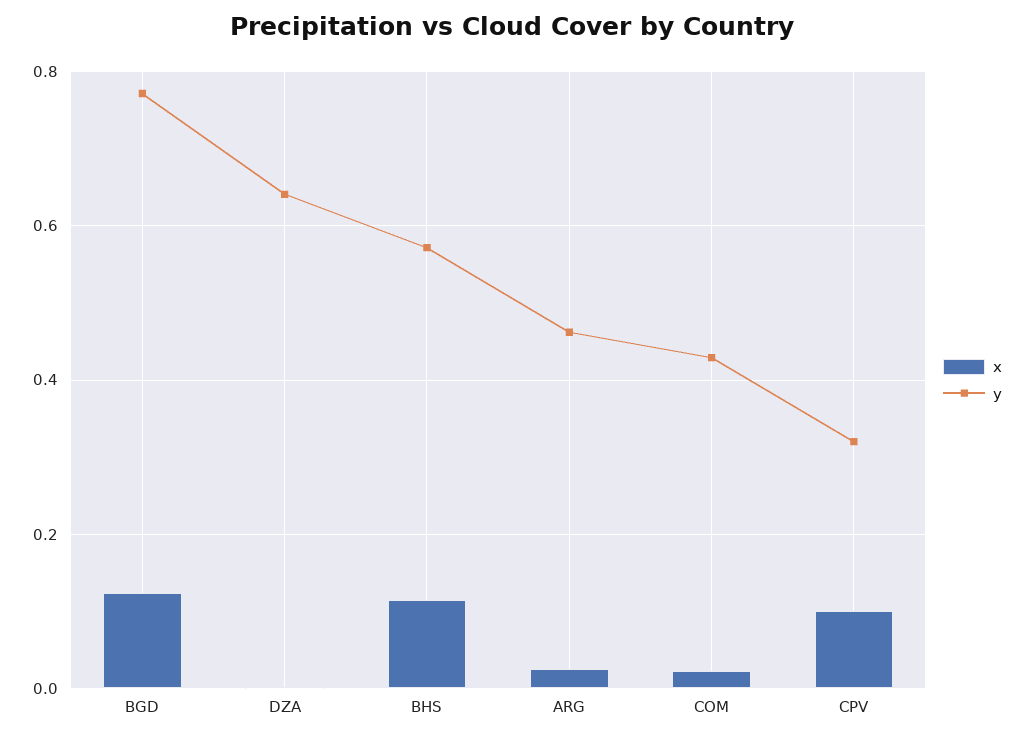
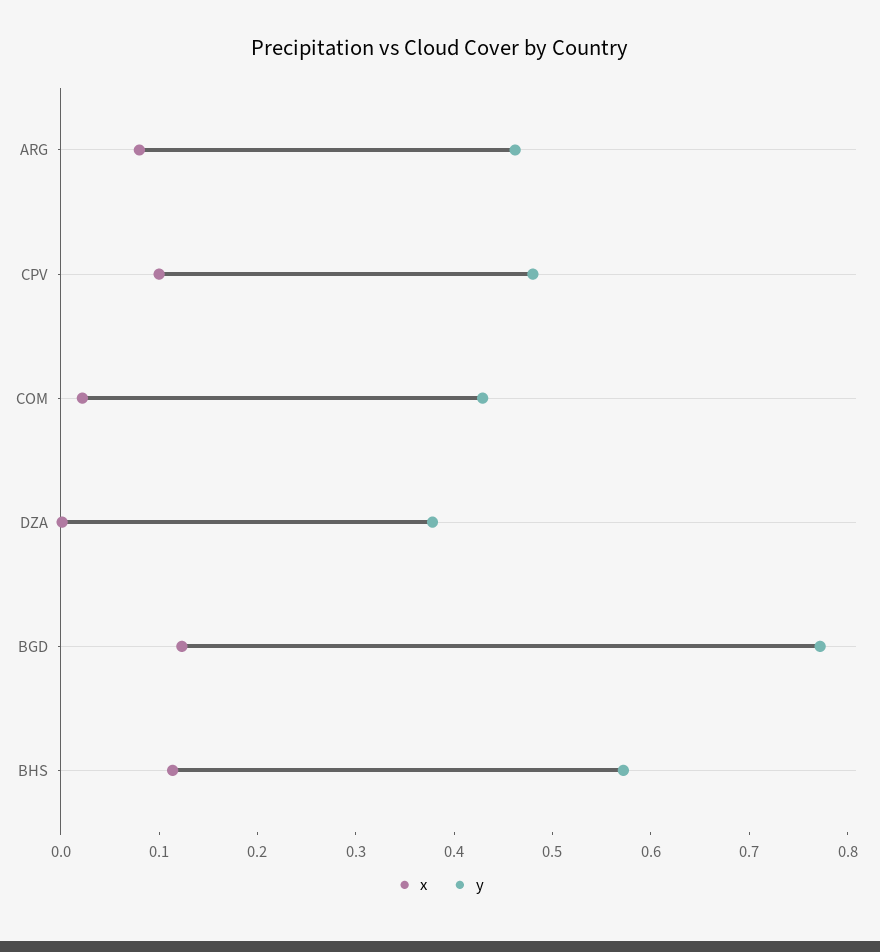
y, DZA: 0.64 -> 0.38
x, ARG: 0.02 -> 0.08
y, CPV: 0.32 -> 0.48

